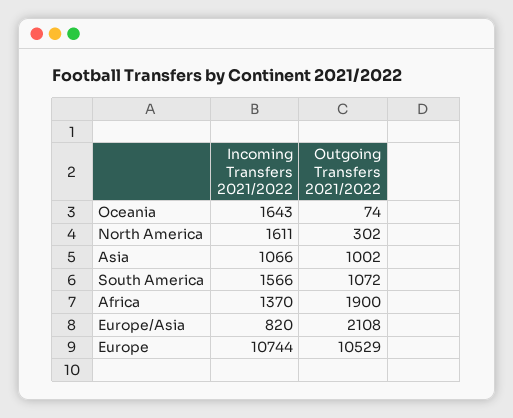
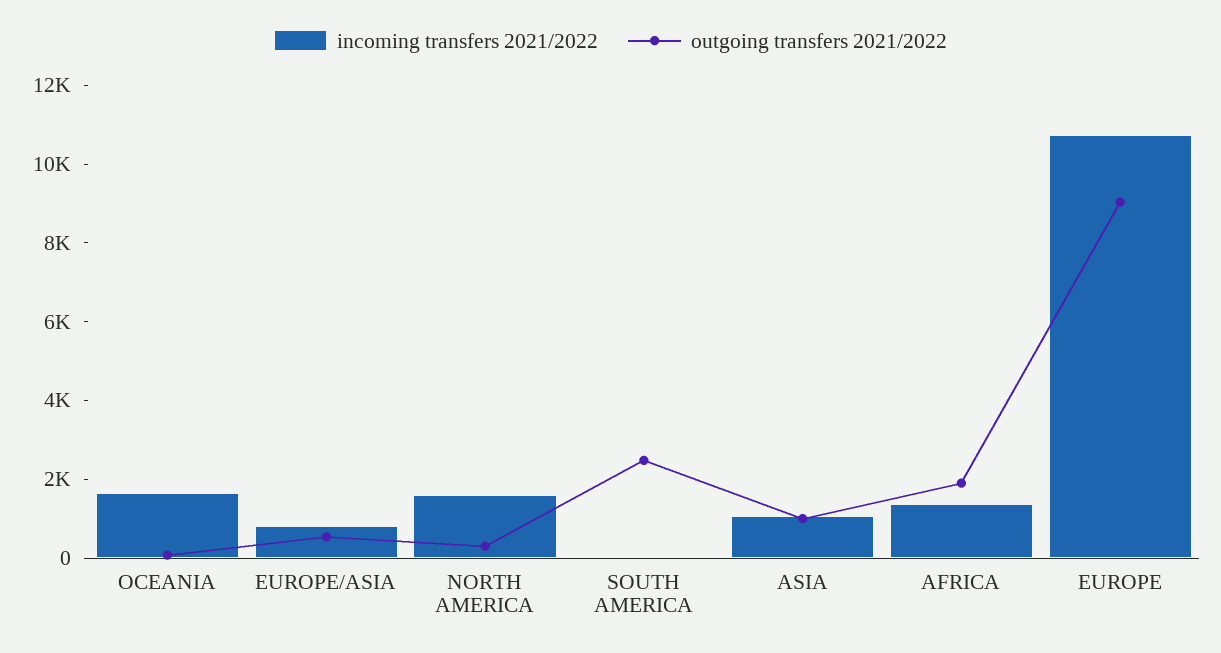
Incoming Transfers 2021/2022, South America: 1566 -> 0
Outgoing Transfers 2021/2022, South America: 1072 -> 2500
Outgoing Transfers 2021/2022, Europe/Asia: 2108 -> 500
Outgoing Transfers 2021/2022, Europe: 10529 -> 9000

